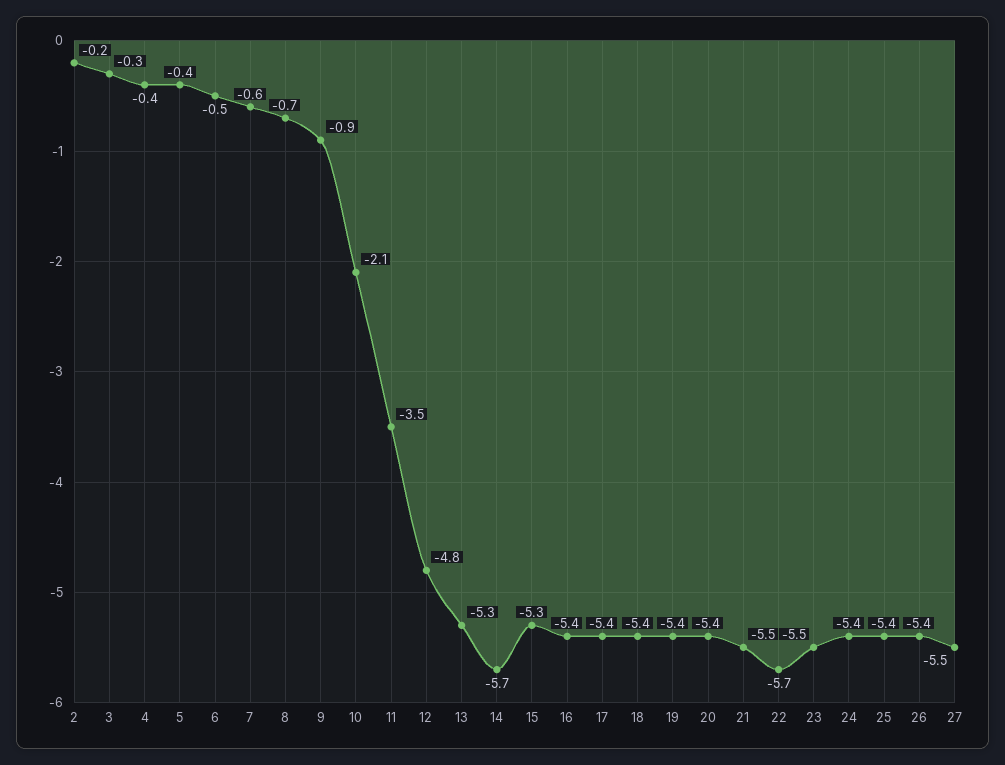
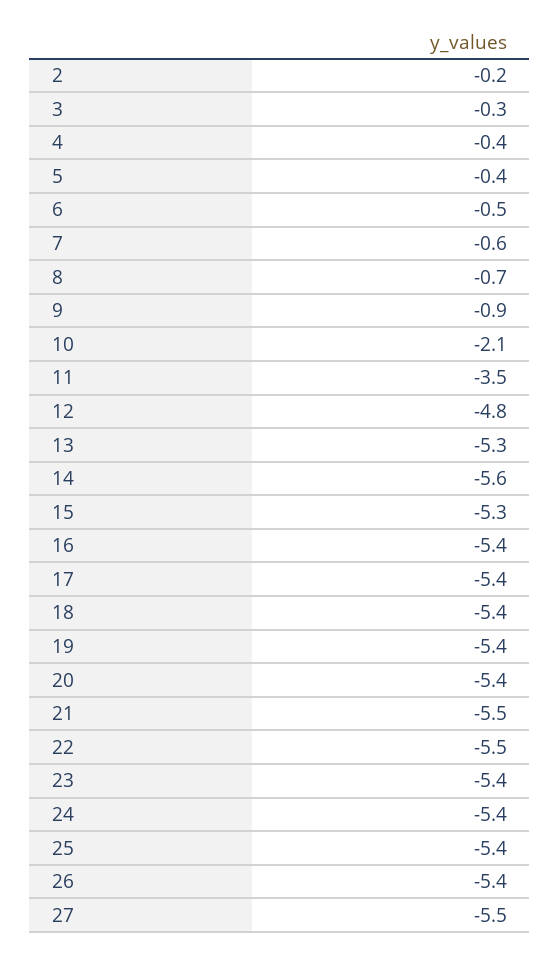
14: -5.7 -> -5.6
22: -5.7 -> -5.5
23: -5.5 -> -5.4

